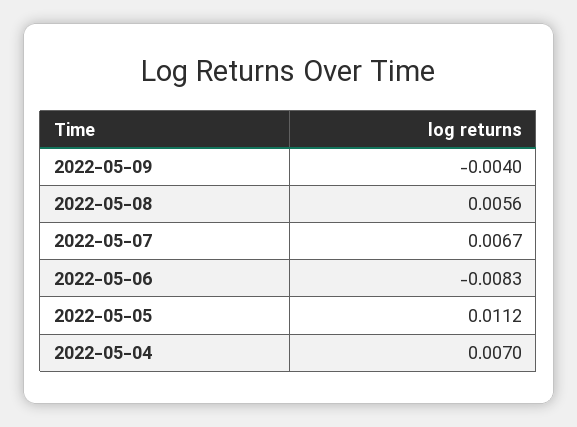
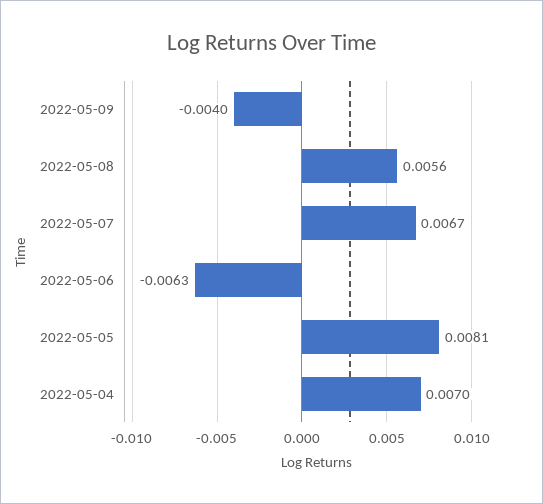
2022-05-06: -0.0083 -> -0.0063
2022-05-05: 0.0112 -> 0.0081

